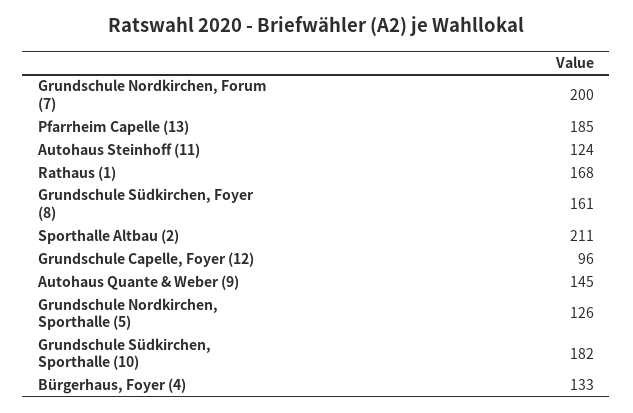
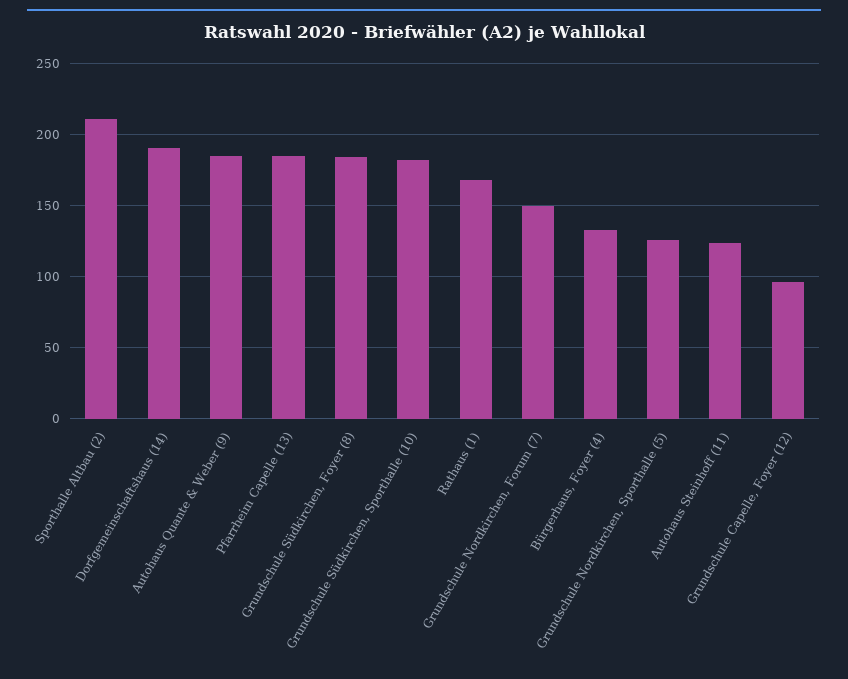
Grundschule Nordkirchen, Forum (7): 200 -> 150
Grundschule Südkirchen, Foyer (8): 161 -> 185
Autohaus Quante & Weber (9): 145 -> 185
Dorfgemeinschaftshaus (14): none -> 190

